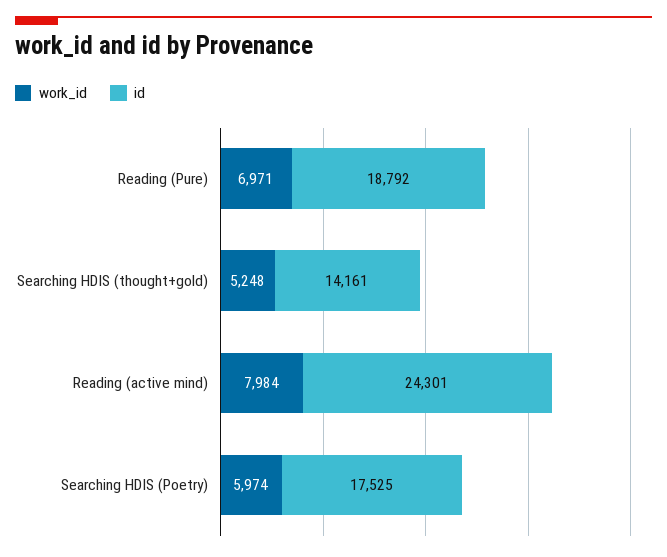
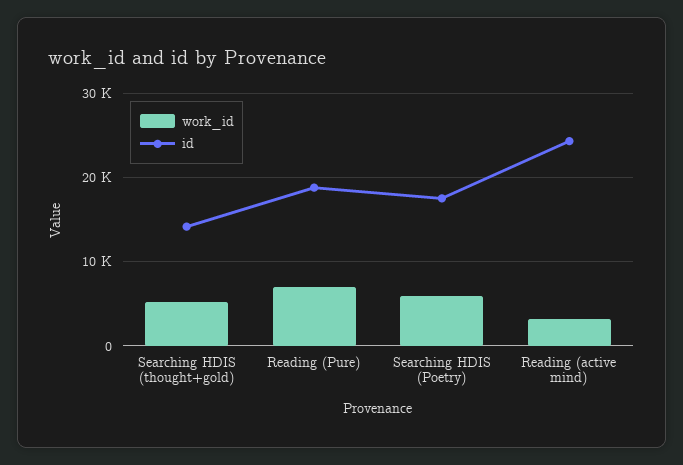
work_id, Reading (active mind): 7984 -> 3000

